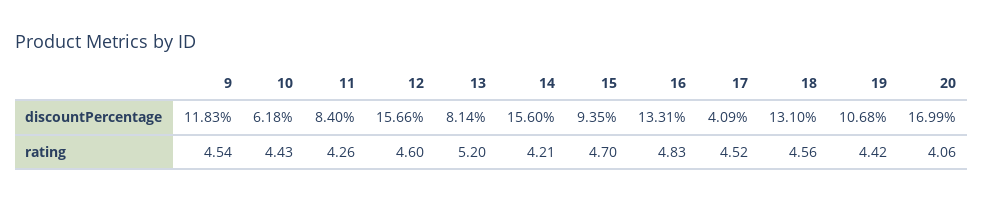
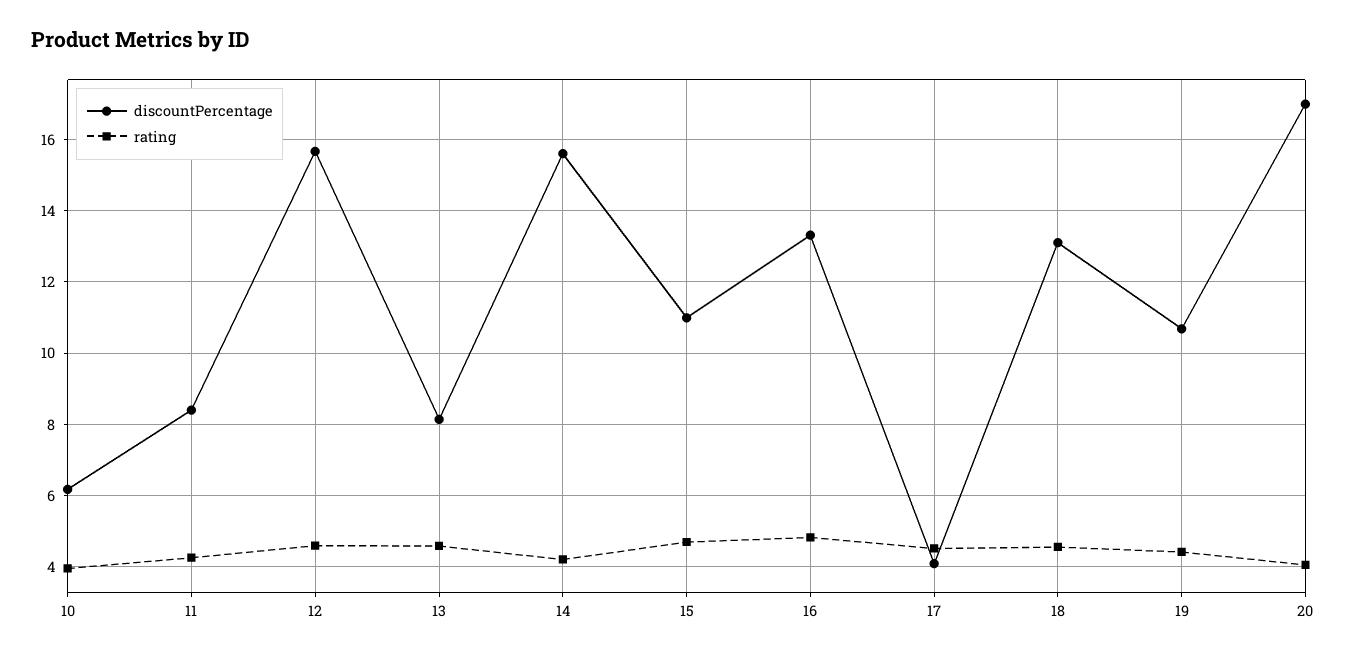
discountPercentage, 9: 11.83 -> none
discountPercentage, 15: 9.35 -> 11
rating, 9: 4.54 -> none
rating, 10: 4.43 -> 4
rating, 13: 5.2 -> 4.6

